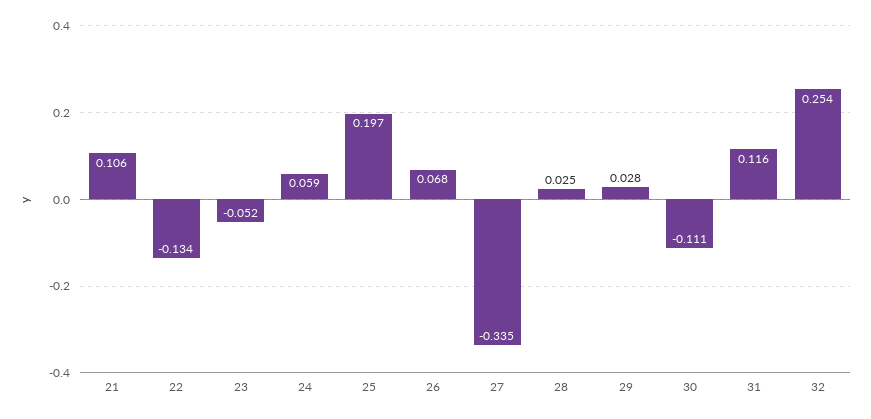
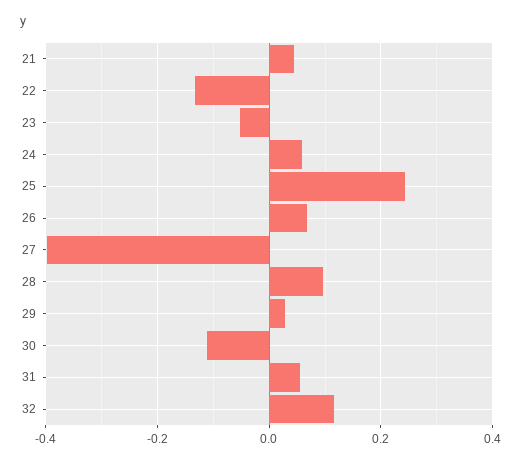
21: 0.106 -> 0.04
25: 0.197 -> 0.24
27: -0.335 -> -0.4
28: 0.025 -> 0.1
31: 0.116 -> 0.06
32: 0.254 -> 0.12

